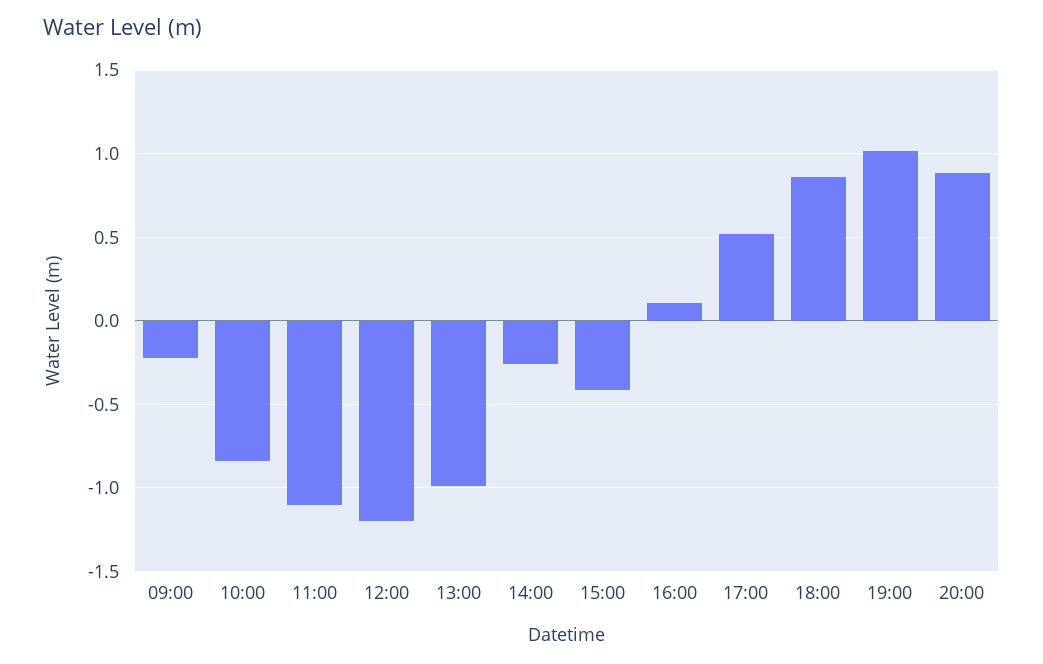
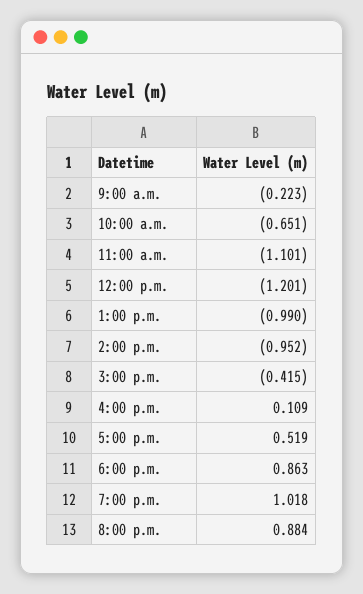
10:00: -0.85 -> -0.651
14:00: -0.25 -> -0.952

